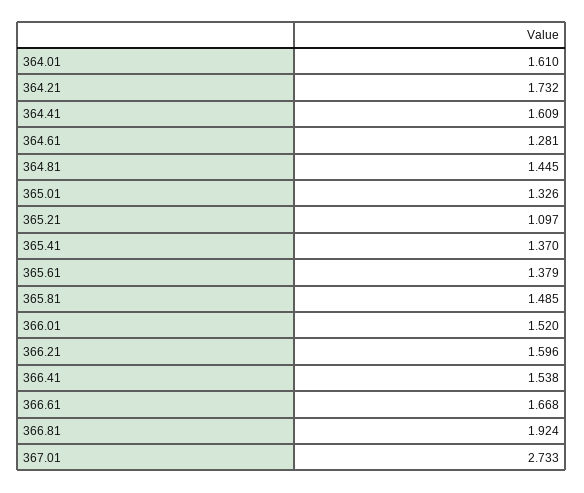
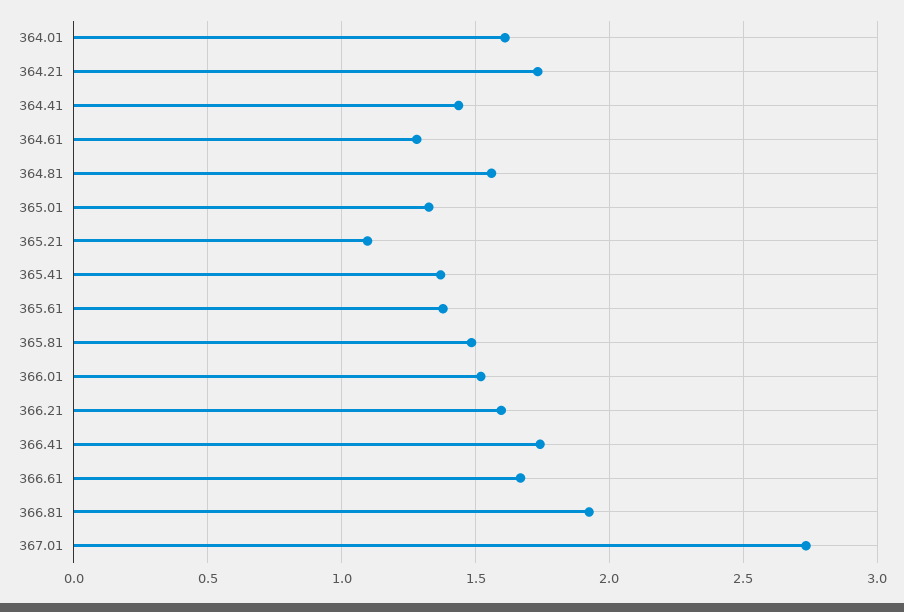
364.41: 1.609 -> 1.45
364.81: 1.445 -> 1.55
366.41: 1.538 -> 1.75

